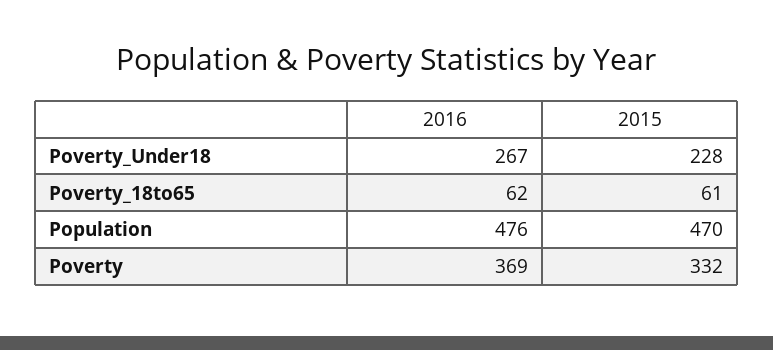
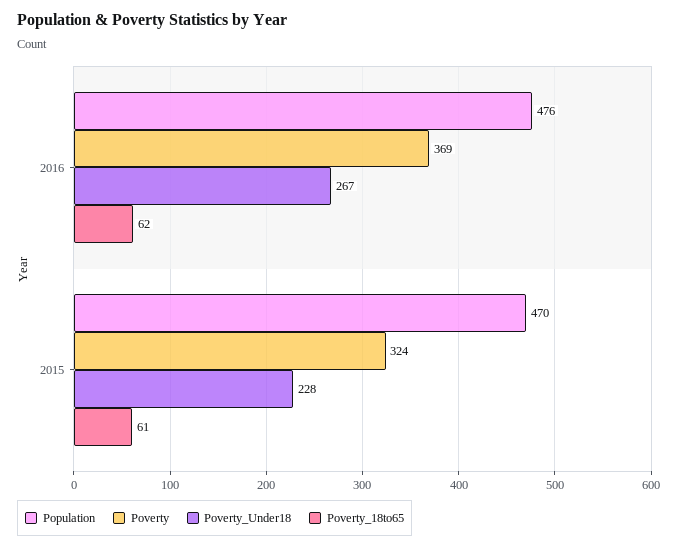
Poverty, 2015: 332 -> 324

